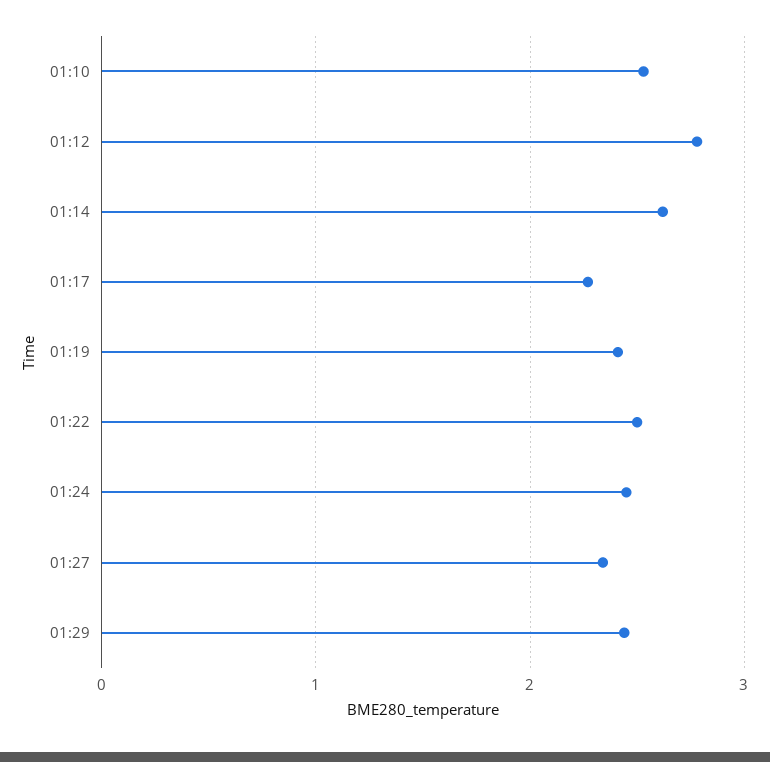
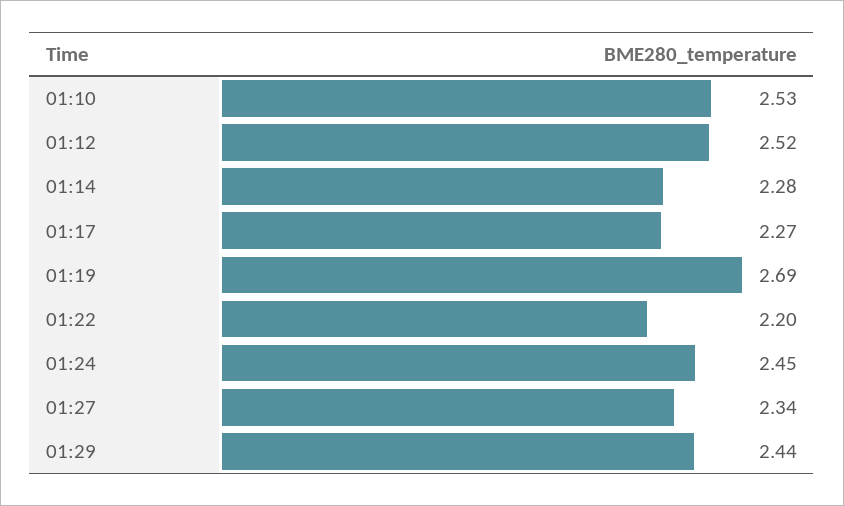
01:12: 2.8 -> 2.52
01:14: 2.6 -> 2.28
01:19: 2.4 -> 2.69
01:22: 2.5 -> 2.2

